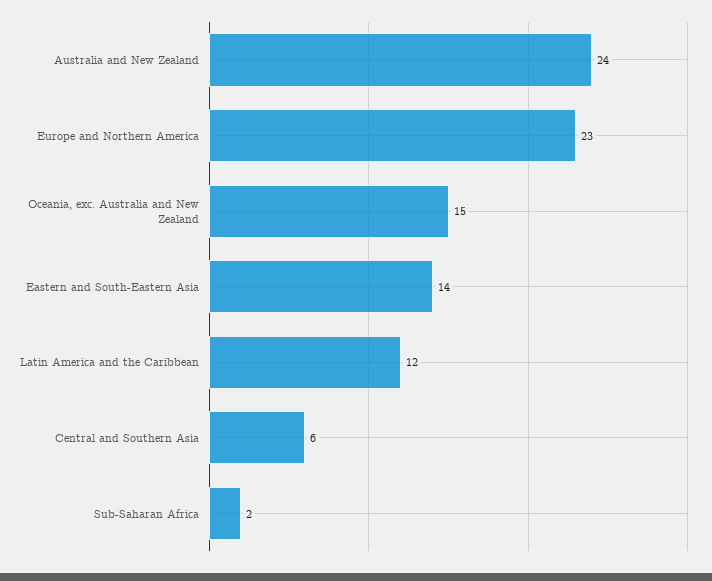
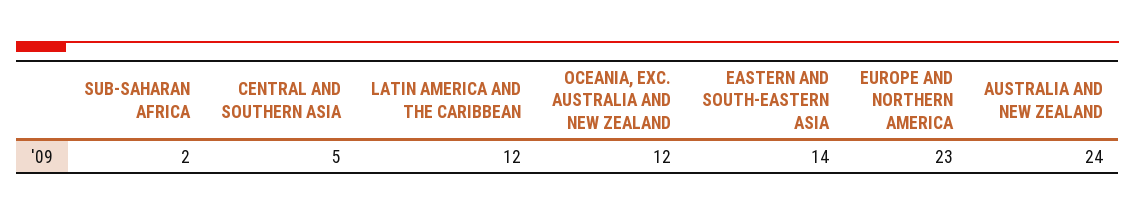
Oceania, exc. Australia and New Zealand: 15 -> 12
Central and Southern Asia: 6 -> 5

